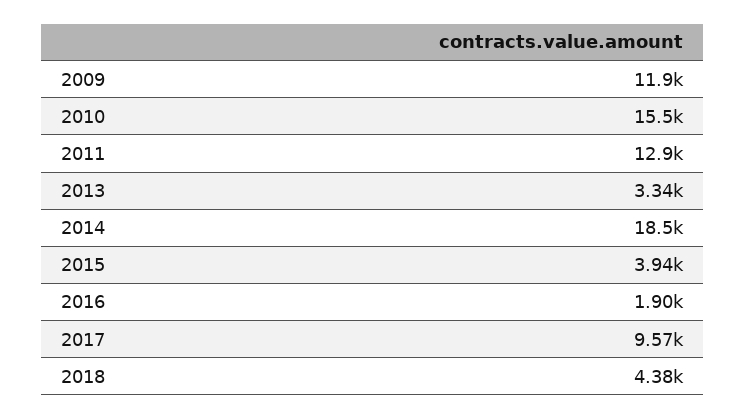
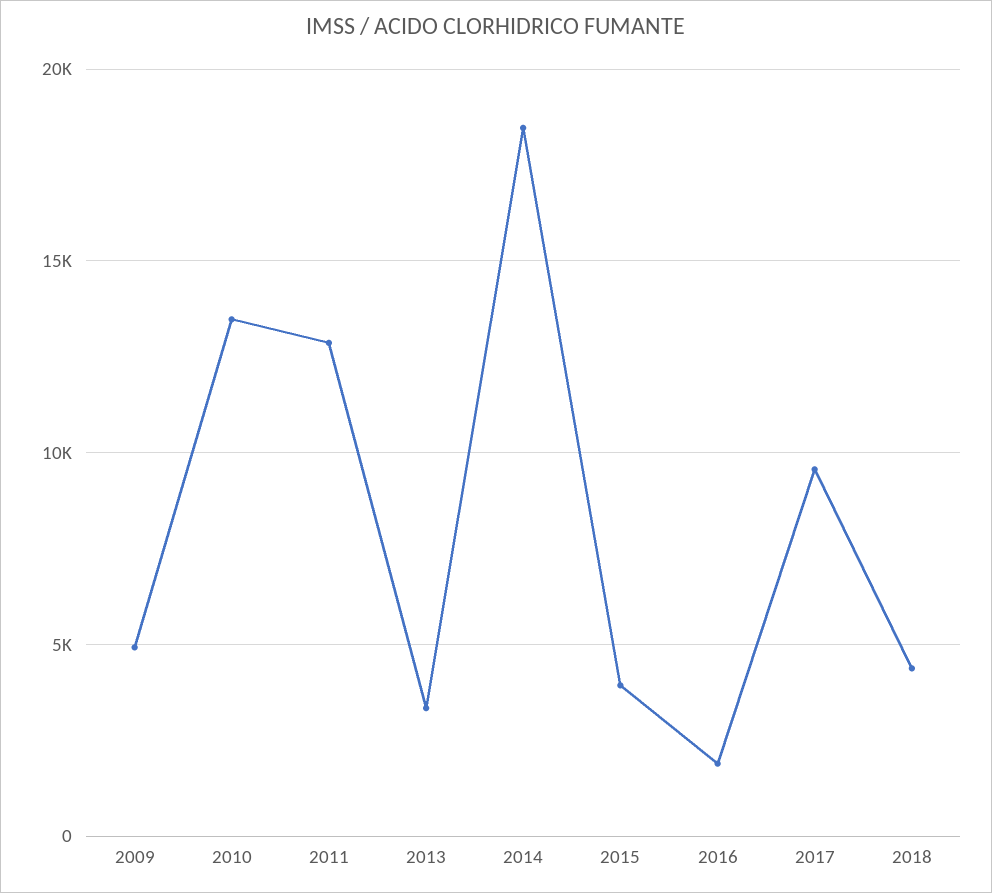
2009: 11900 -> 5000
2010: 15500 -> 13500

